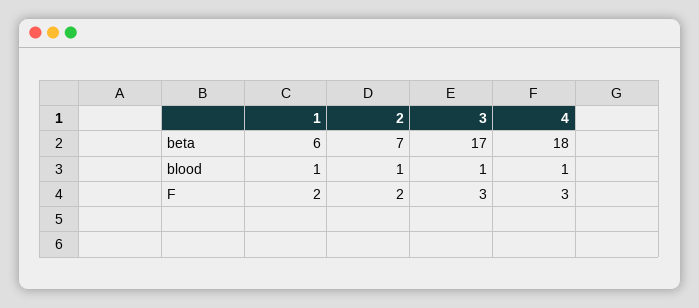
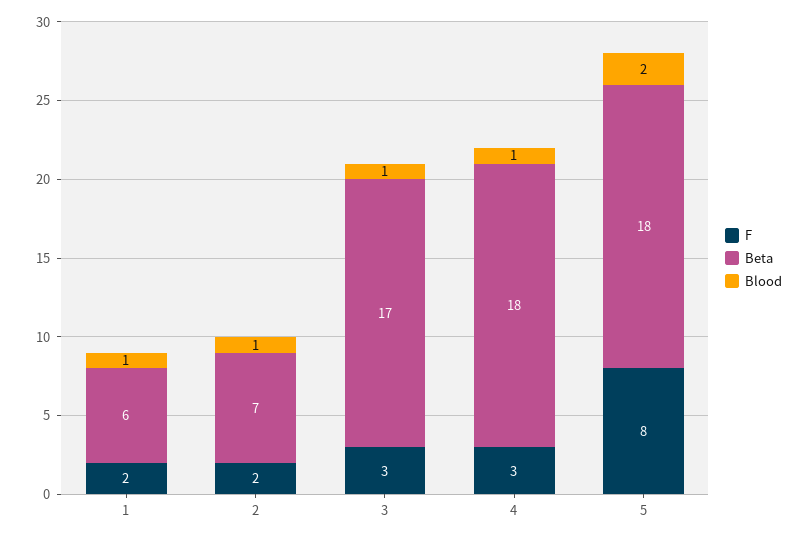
F, 5: none -> 8
beta, 5: none -> 18
blood, 5: none -> 2

